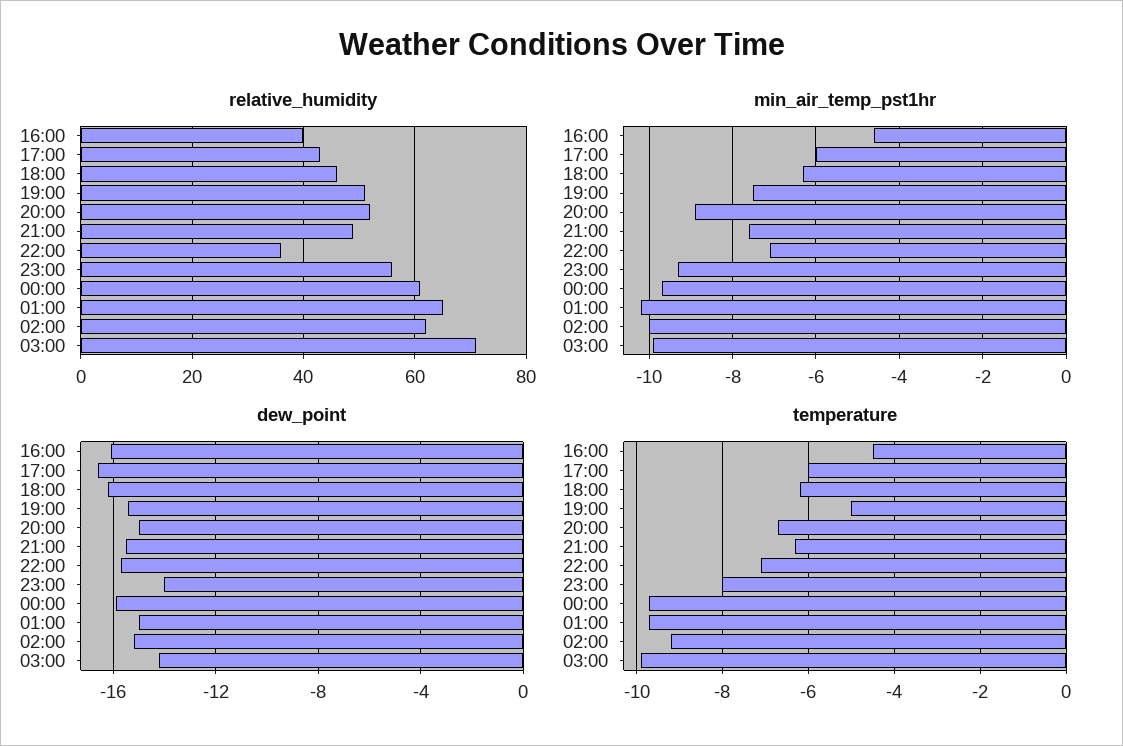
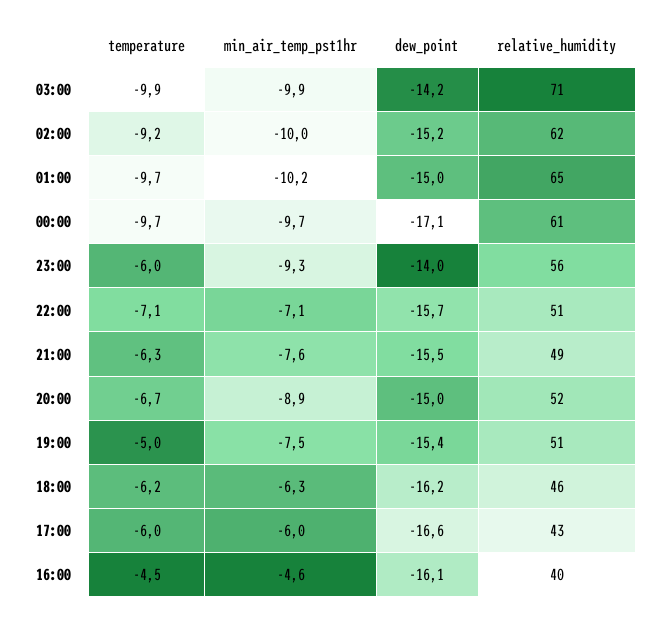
relative_humidity, 22:00: 35 -> 51
dew_point, 00:00: -16 -> -17.1
temperature, 23:00: -8 -> -6

